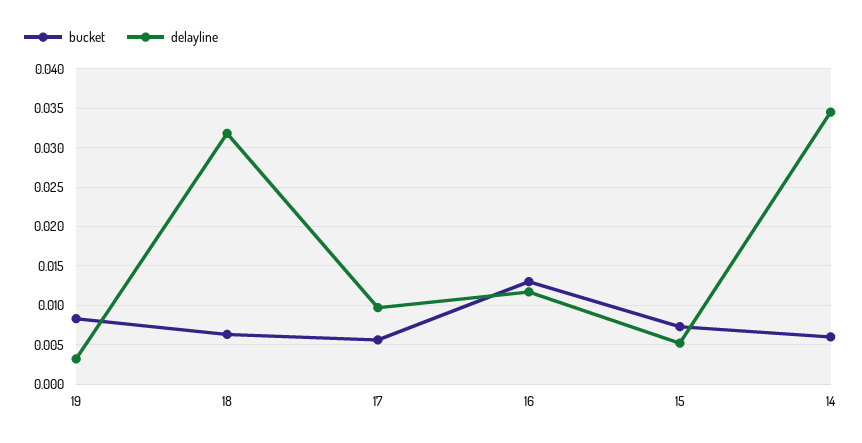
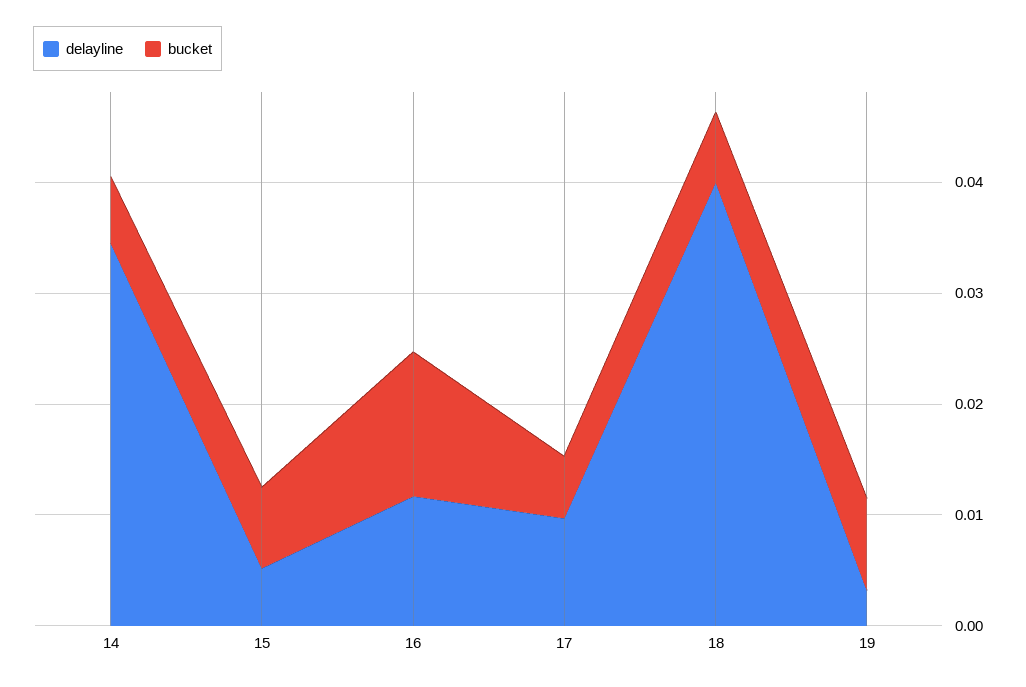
delayline, 18: 0.032 -> 0.04

